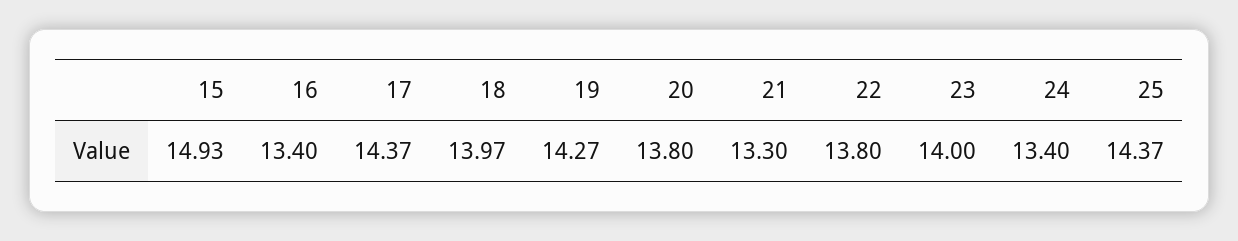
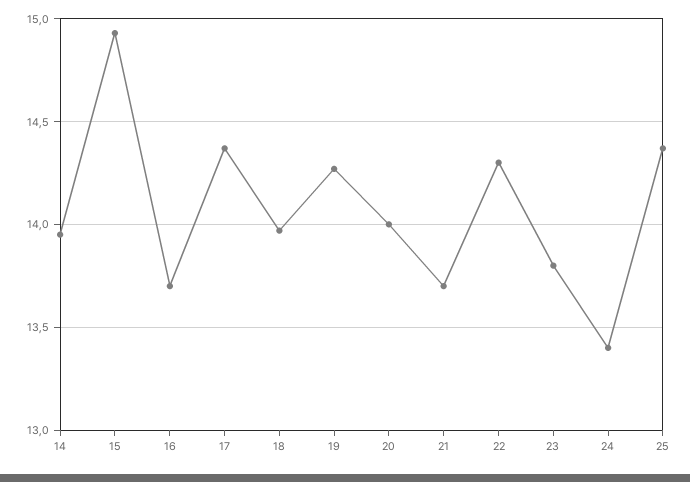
16: 13.4 -> 13.7
20: 13.8 -> 14
21: 13.3 -> 13.7
22: 13.8 -> 14.3
23: 14 -> 13.8
14: none -> 13.95

